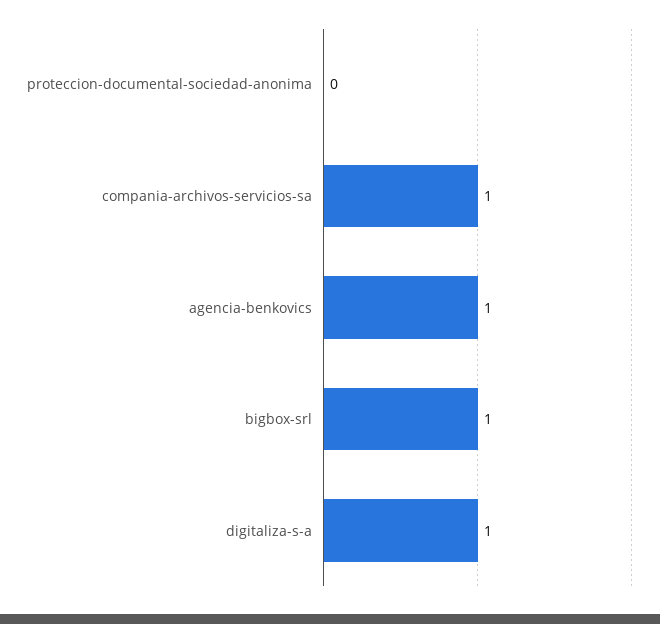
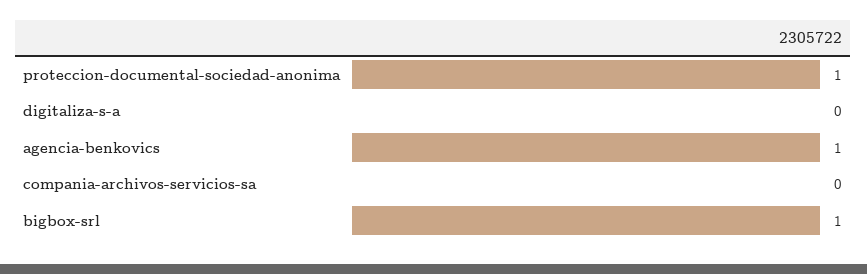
proteccion-documental-sociedad-anonima: 0 -> 1
compania-archivos-servicios-sa: 1 -> 0
digitaliza-s-a: 1 -> 0

